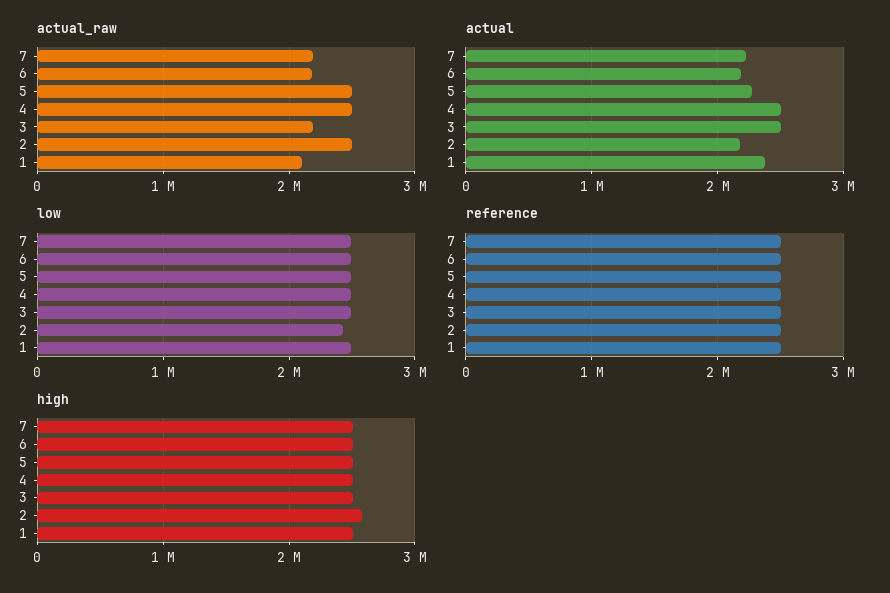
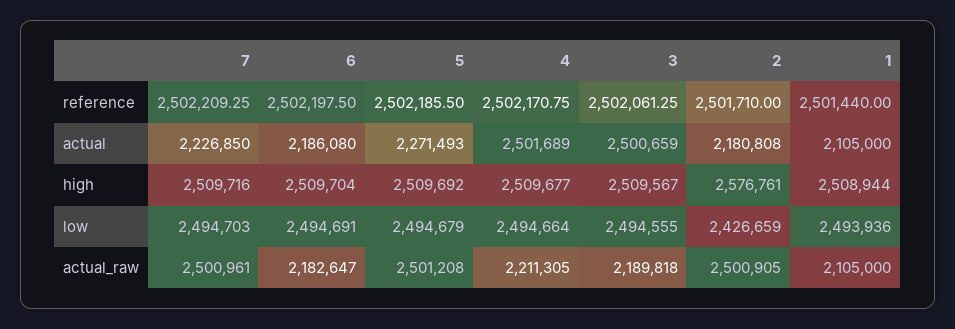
actual_raw, 7: 2200000 -> 2500961
actual_raw, 4: 2500000 -> 2211305
actual, 1: 2400000 -> 2105000

